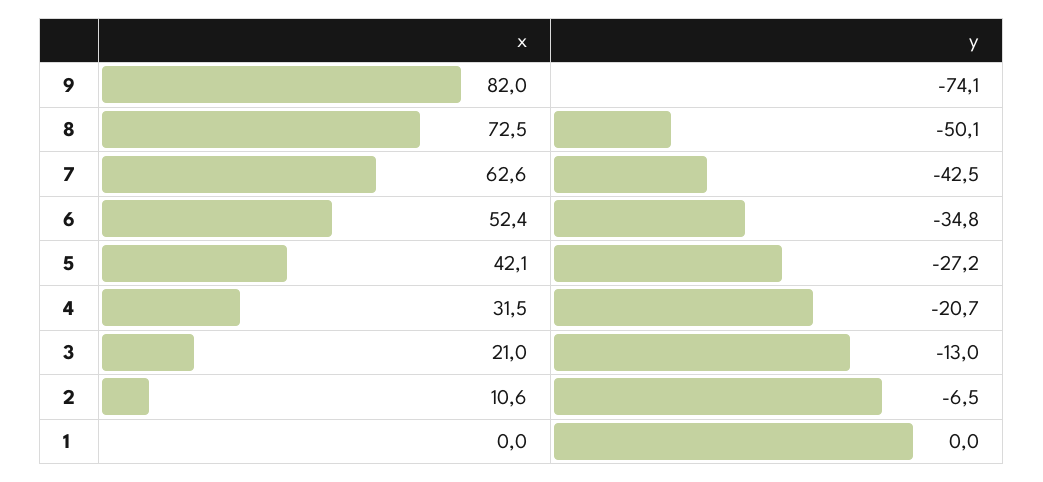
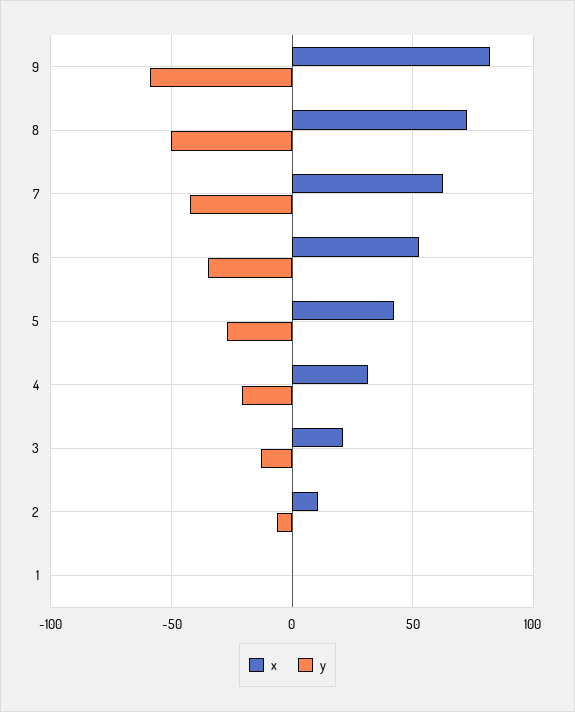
y, 9: -74.1 -> -60

